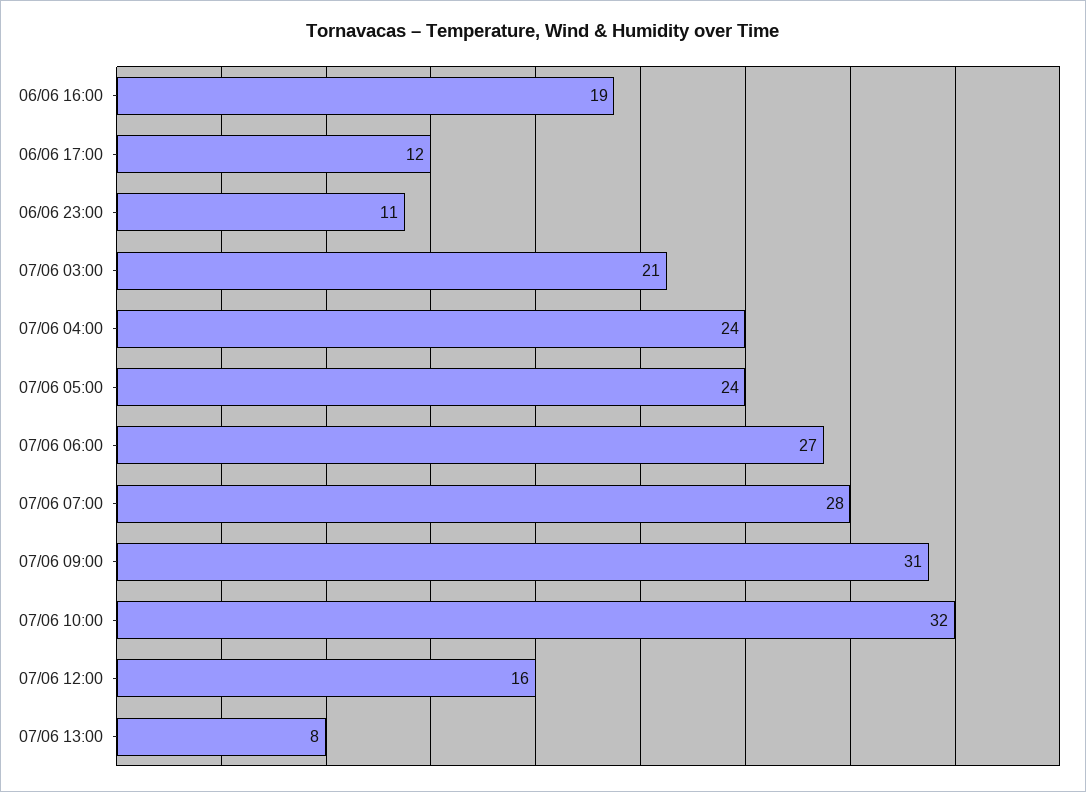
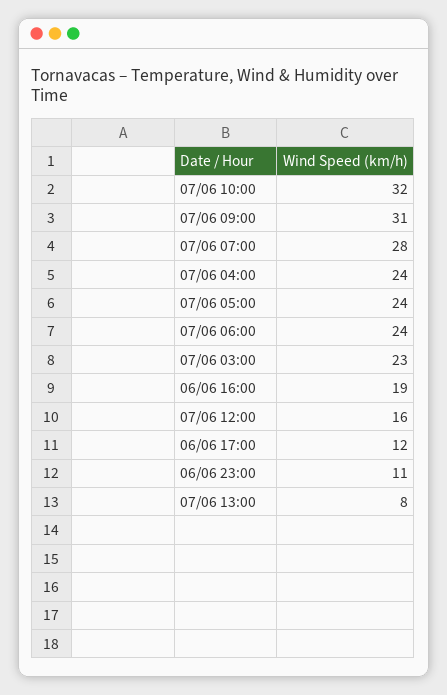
07/06 03:00: 21 -> 23
07/06 06:00: 27 -> 24

